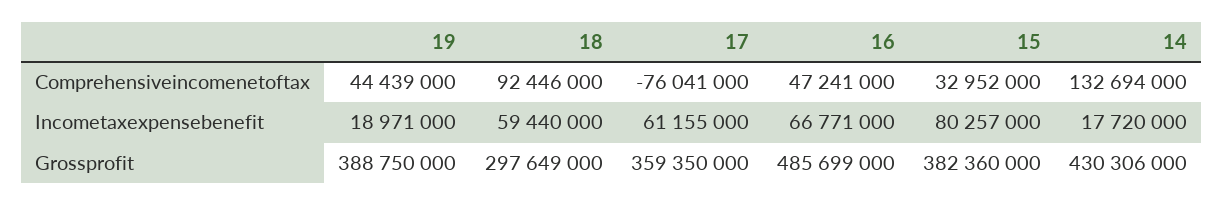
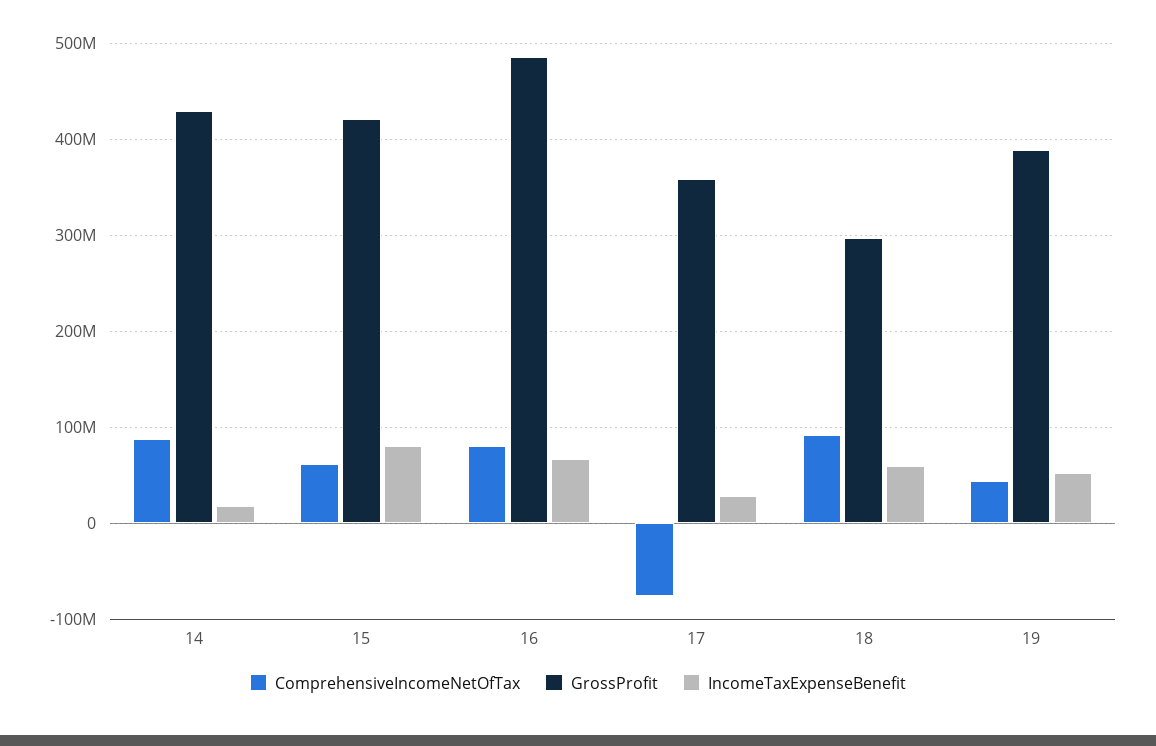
Comprehensiveincomenetoftax, 16: 47241000 -> 80000000
Comprehensiveincomenetoftax, 15: 32952000 -> 60000000
Comprehensiveincomenetoftax, 14: 132694000 -> 90000000
Incometaxexpensebenefit, 19: 18971000 -> 50000000
Incometaxexpensebenefit, 17: 61155000 -> 30000000
Grossprofit, 15: 382360000 -> 420000000

